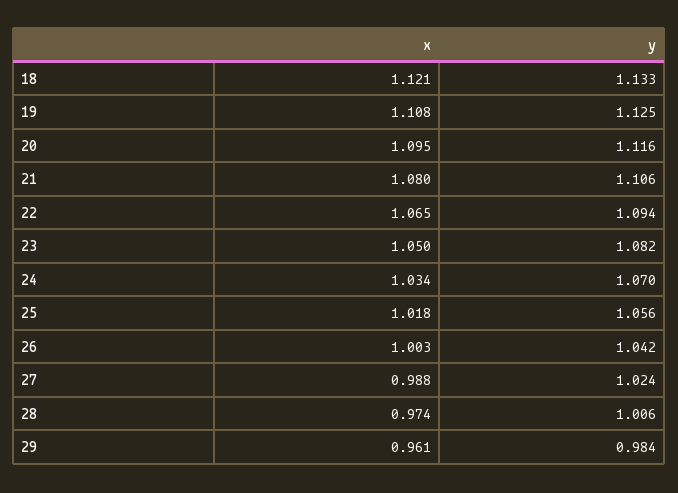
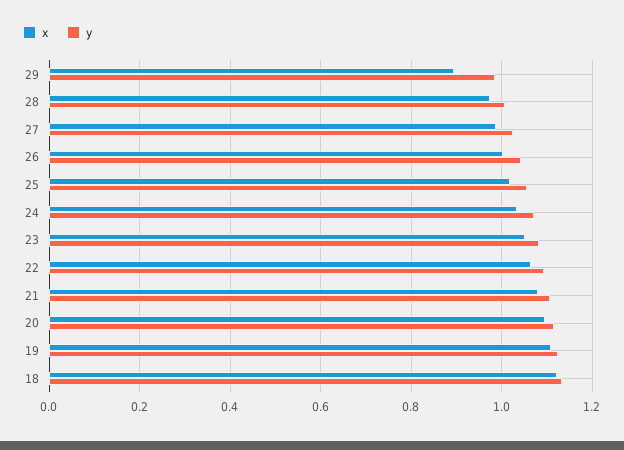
x, 29: 0.961 -> 0.9

